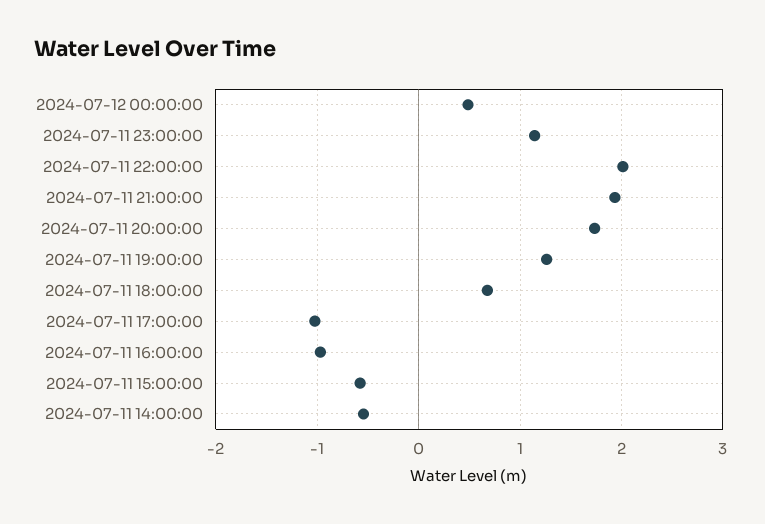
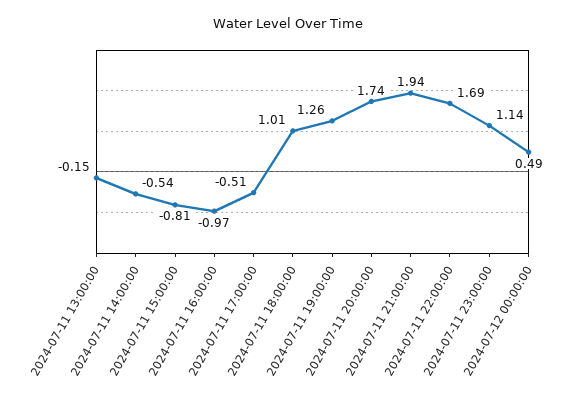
2024-07-11 22:00:00: 2 -> 1.69
2024-07-11 18:00:00: 0.7 -> 1.01
2024-07-11 17:00:00: -1 -> -0.51
2024-07-11 15:00:00: -0.6 -> -0.81
2024-07-11 13:00:00: none -> -0.15

